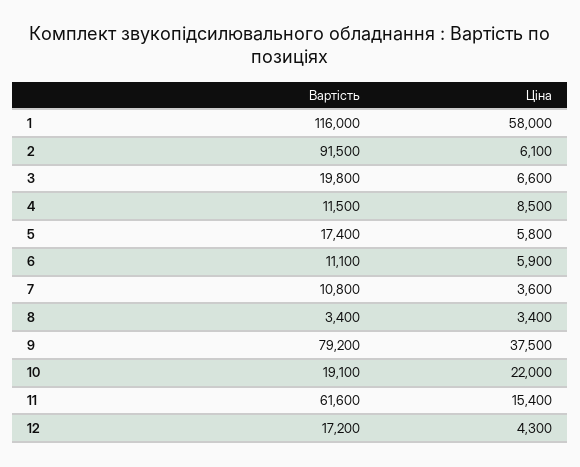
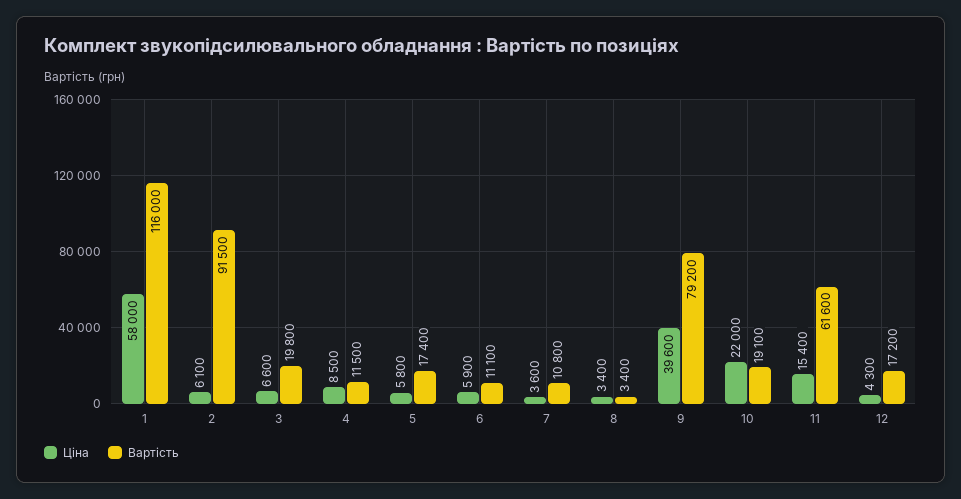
Ціна, 9: 37500 -> 39600

